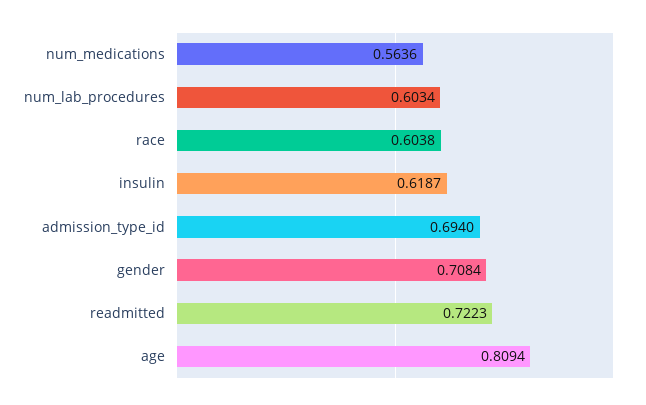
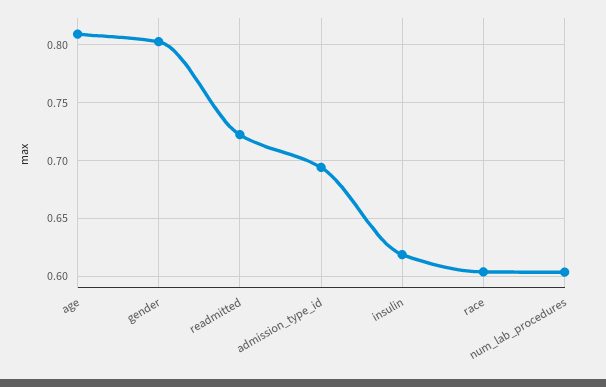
num_medications: 0.5636 -> none
gender: 0.7084 -> 0.8

